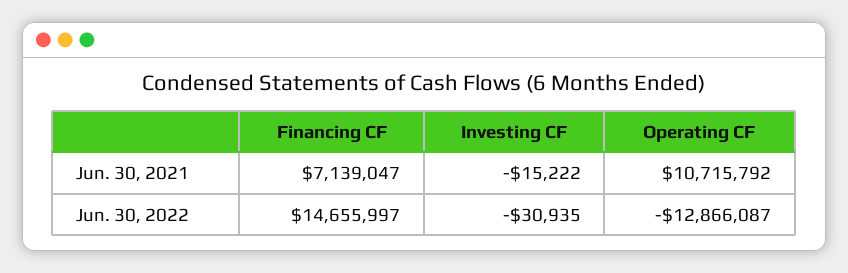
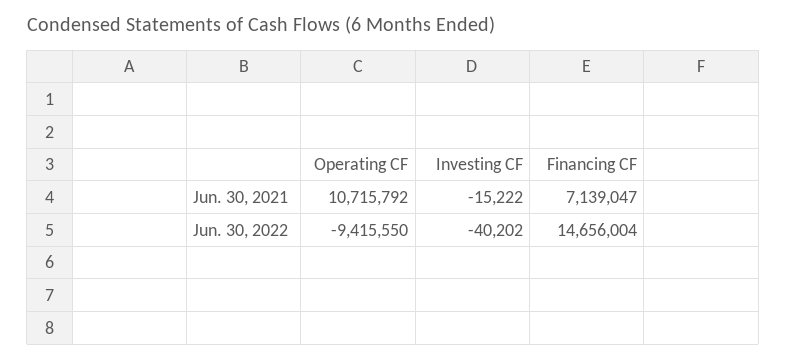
Financing CF, Jun. 30, 2022: 14655997 -> 14656004
Investing CF, Jun. 30, 2022: -30935 -> -40202
Operating CF, Jun. 30, 2022: -12866087 -> -9415550

